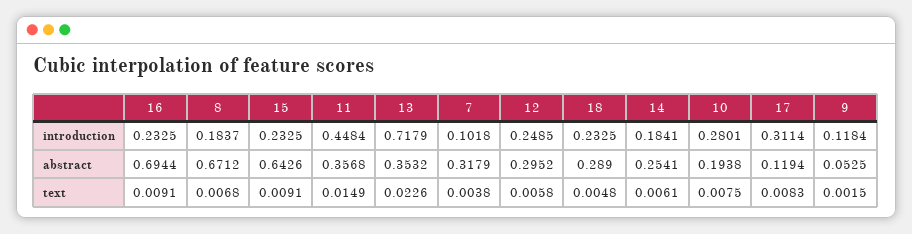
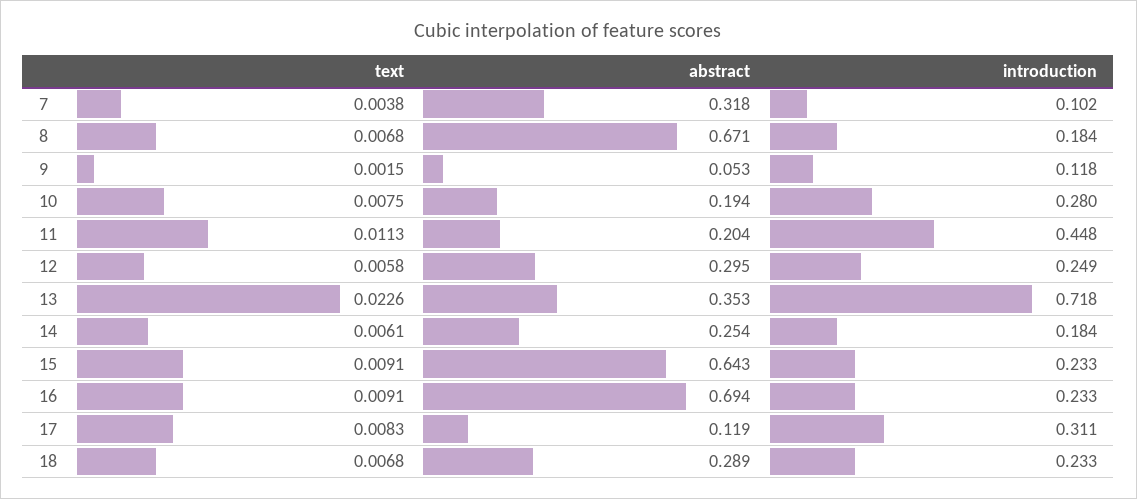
11, abstract: 0.3568 -> 0.204
11, text: 0.0149 -> 0.0113
18, text: 0.0048 -> 0.0068

